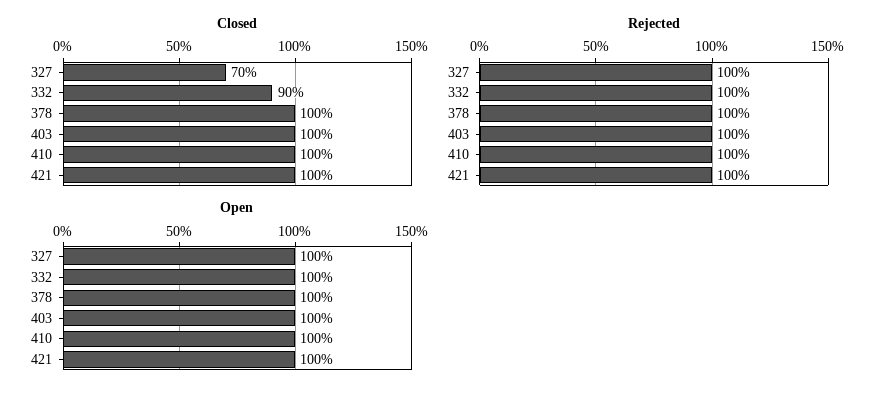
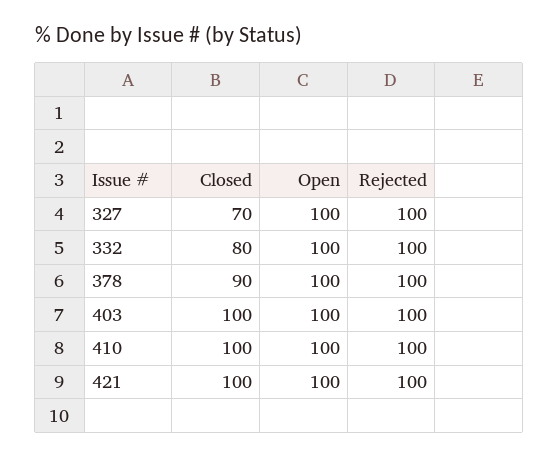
Closed, 332: 90 -> 80
Closed, 378: 100 -> 90

